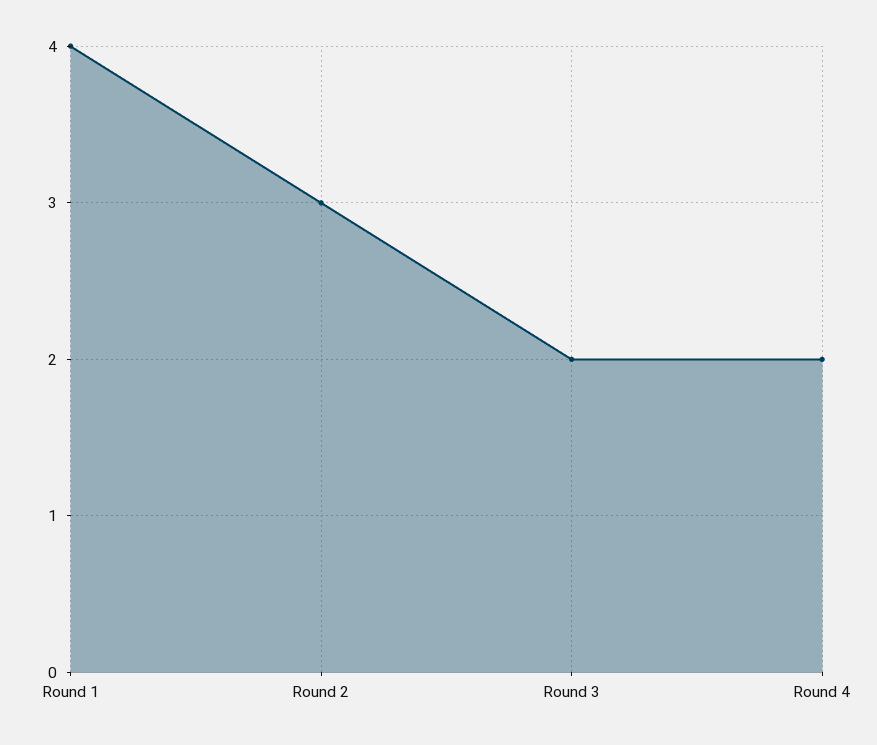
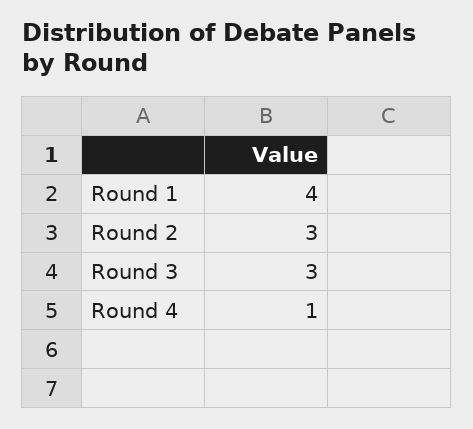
Round 3: 2 -> 3
Round 4: 2 -> 1

